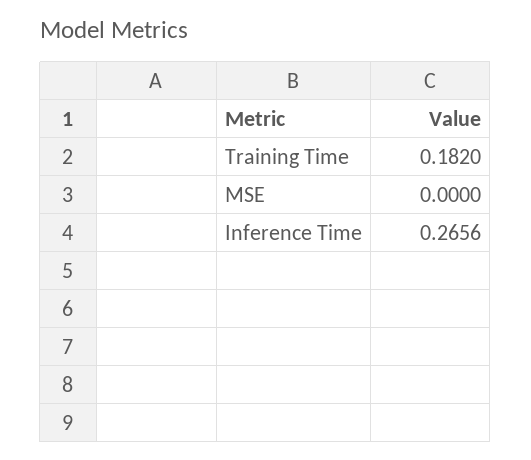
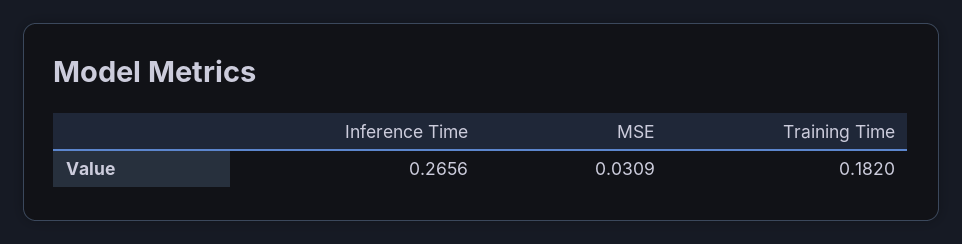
MSE: 0 -> 0.0309

